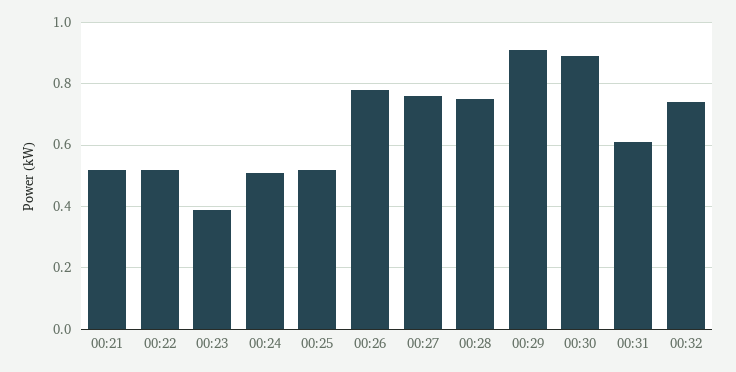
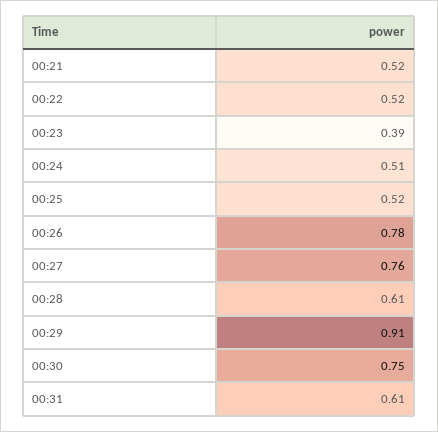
00:28: 0.75 -> 0.61
00:30: 0.9 -> 0.75
00:32: 0.75 -> none

